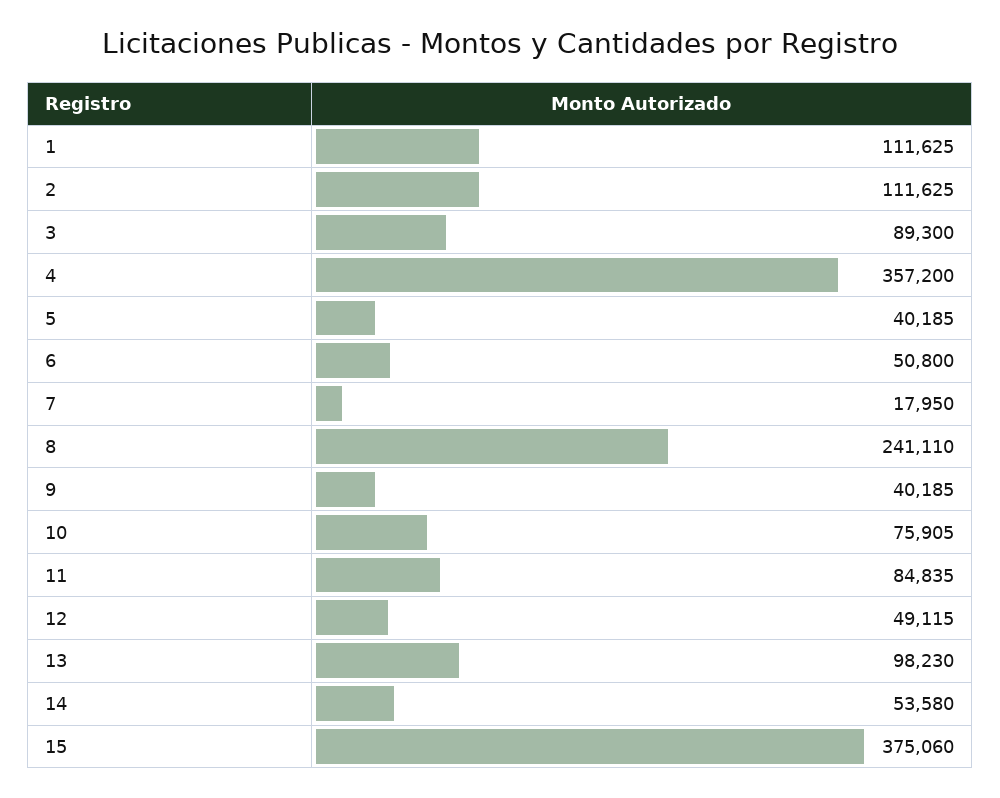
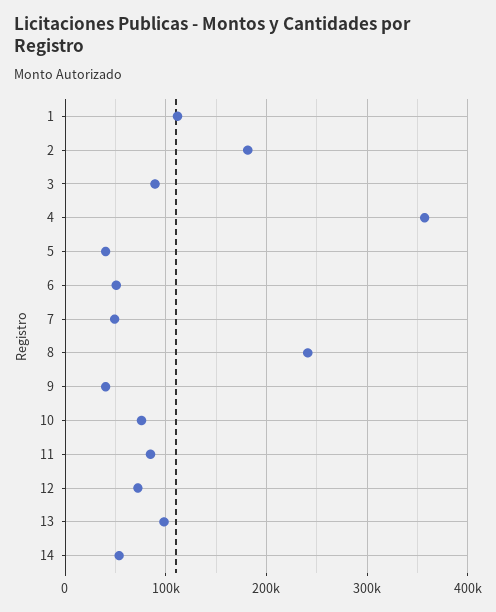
2: 111625 -> 180000
7: 17950 -> 50000
12: 49115 -> 70000
15: 375060 -> none

